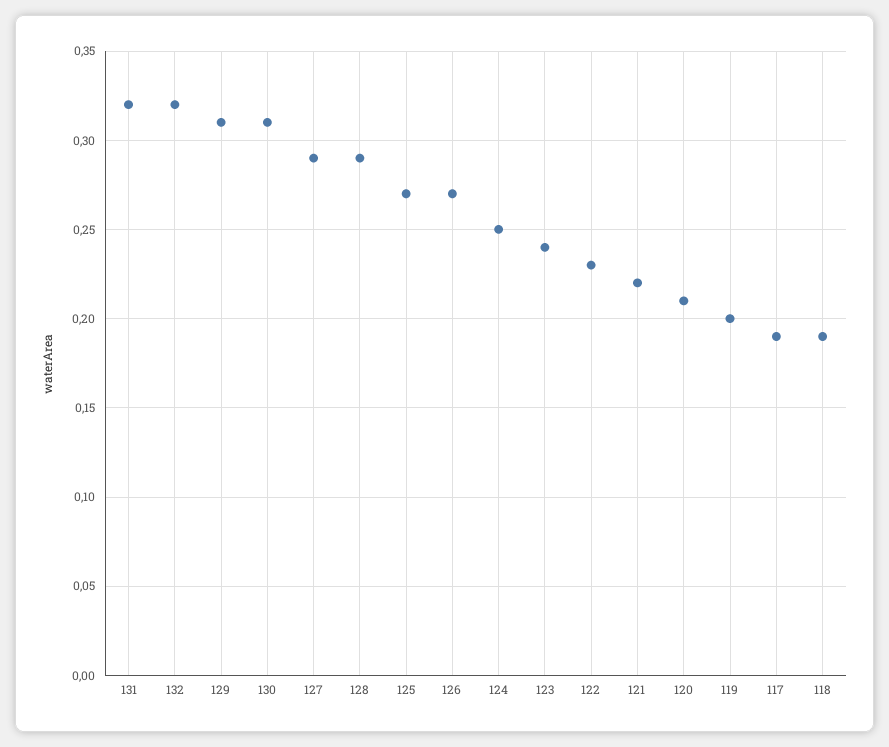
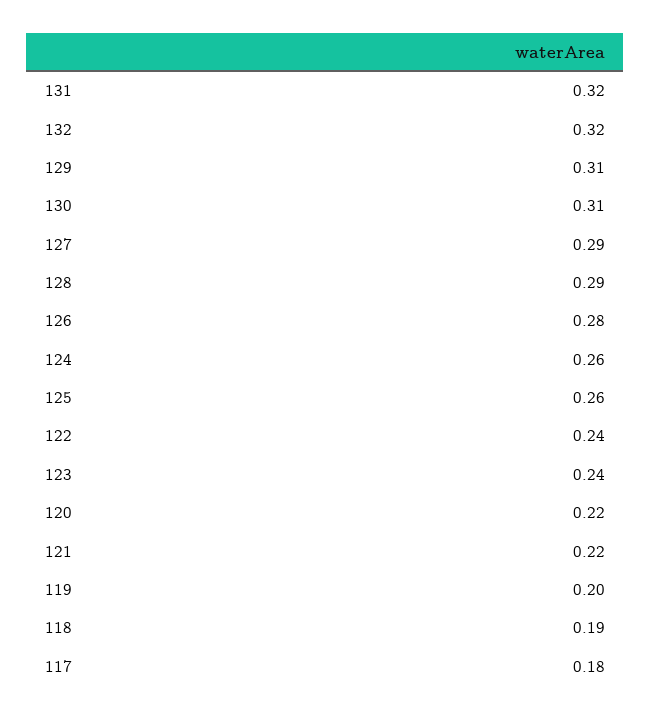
125: 0.27 -> 0.26
126: 0.27 -> 0.28
124: 0.25 -> 0.26
122: 0.23 -> 0.24
120: 0.21 -> 0.22
117: 0.19 -> 0.18

